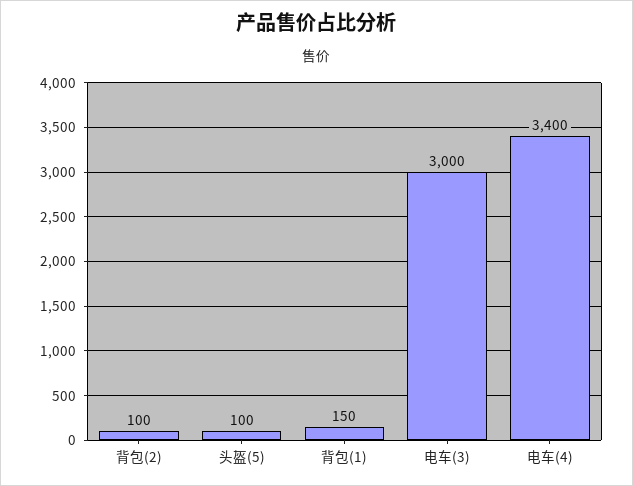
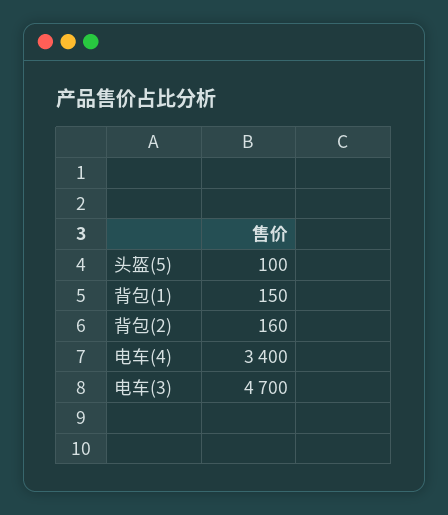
背包(2): 100 -> 160
电车(3): 3000 -> 4700

